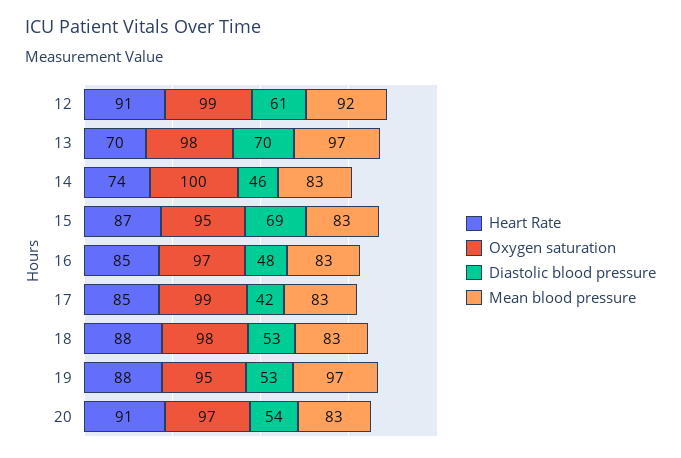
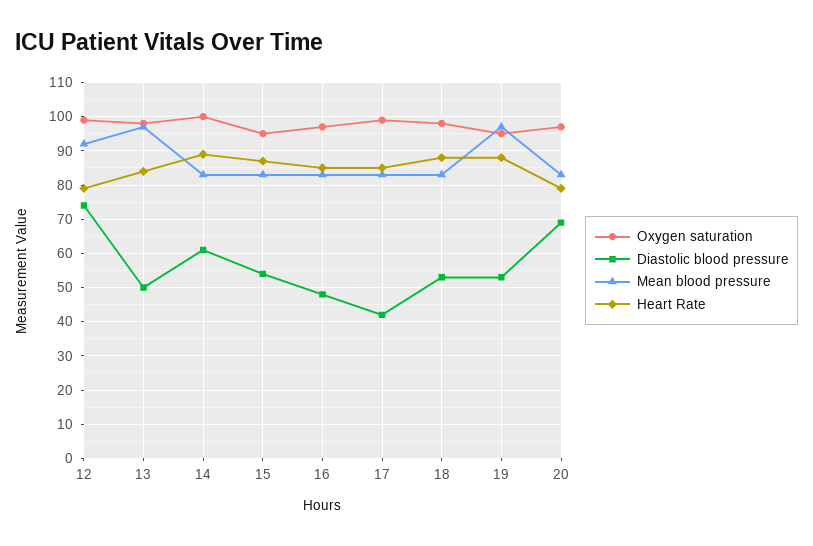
Heart Rate, 12: 91 -> 80
Diastolic blood pressure, 12: 61 -> 75
Heart Rate, 13: 70 -> 85
Diastolic blood pressure, 13: 70 -> 50
Heart Rate, 14: 74 -> 90
Diastolic blood pressure, 14: 46 -> 60
Diastolic blood pressure, 15: 69 -> 55
Heart Rate, 20: 91 -> 80
Diastolic blood pressure, 20: 54 -> 70

